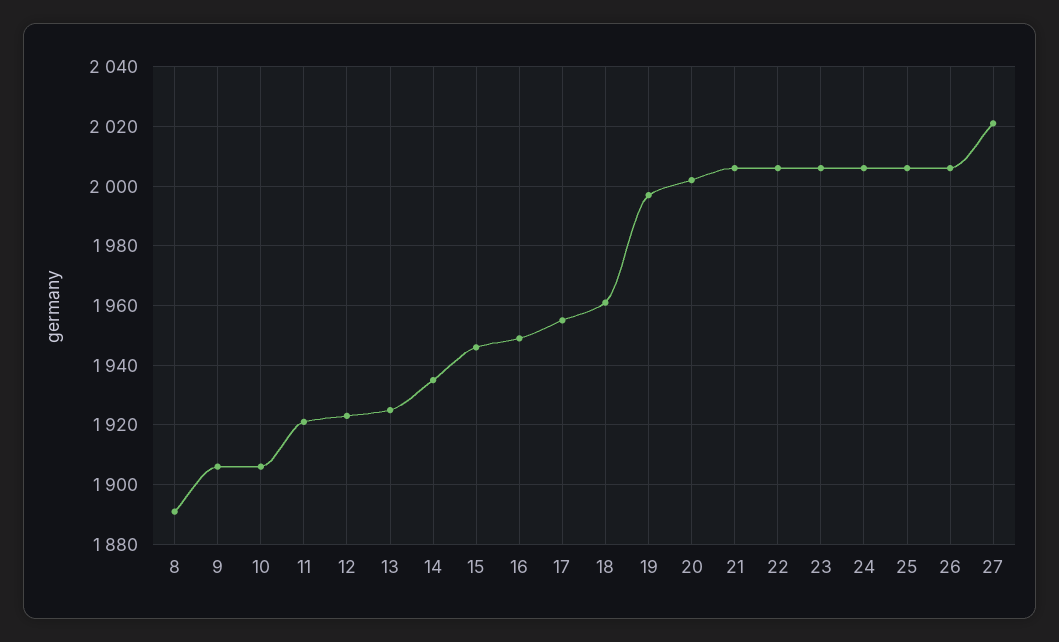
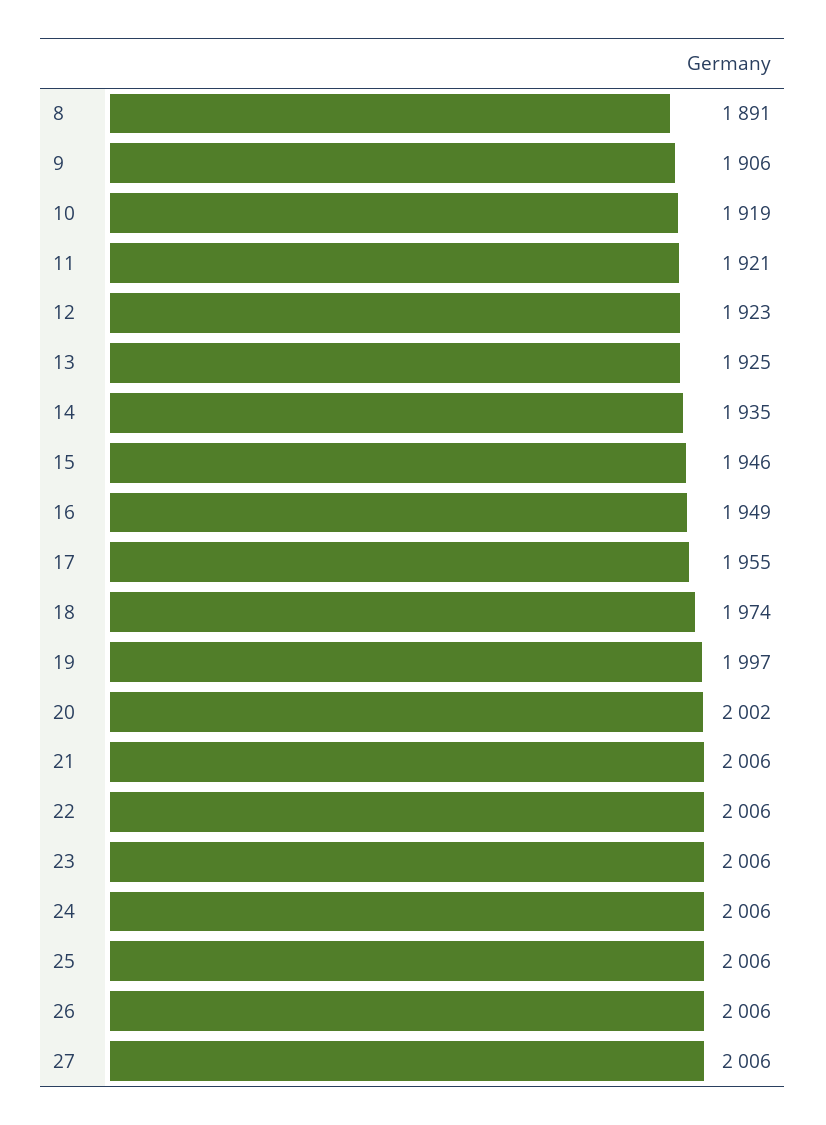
10: 1905 -> 1919
18: 1960 -> 1974
27: 2020 -> 2006

